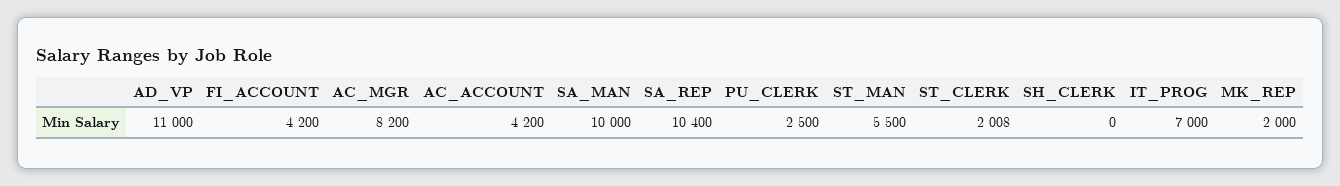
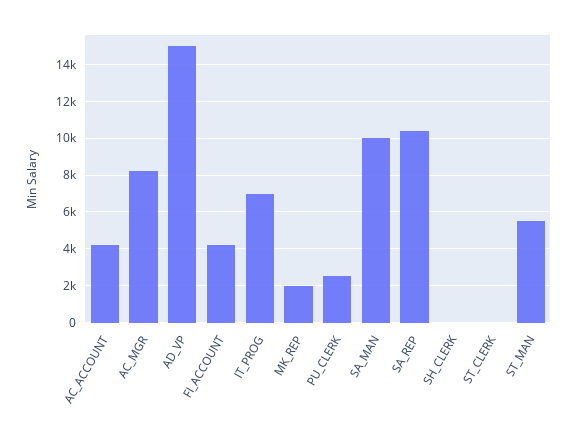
AD_VP: 11000 -> 15000
ST_CLERK: 2008 -> 0

